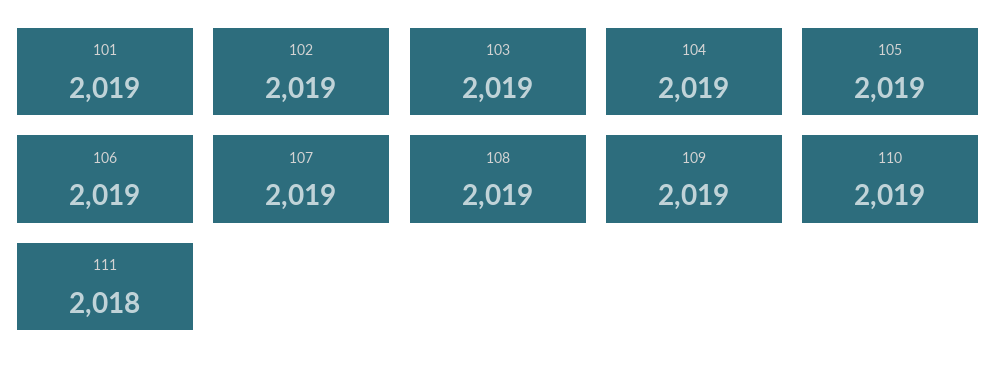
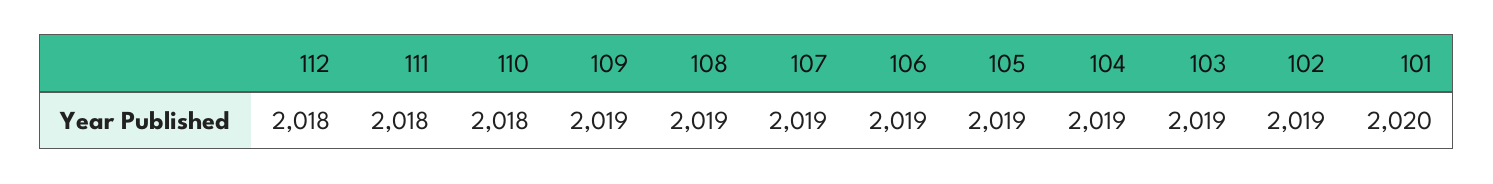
101: 2019 -> 2020
110: 2019 -> 2018
112: none -> 2018

